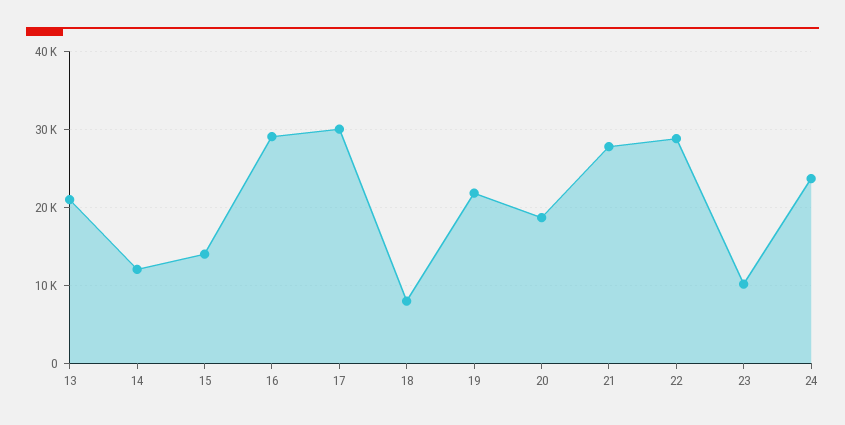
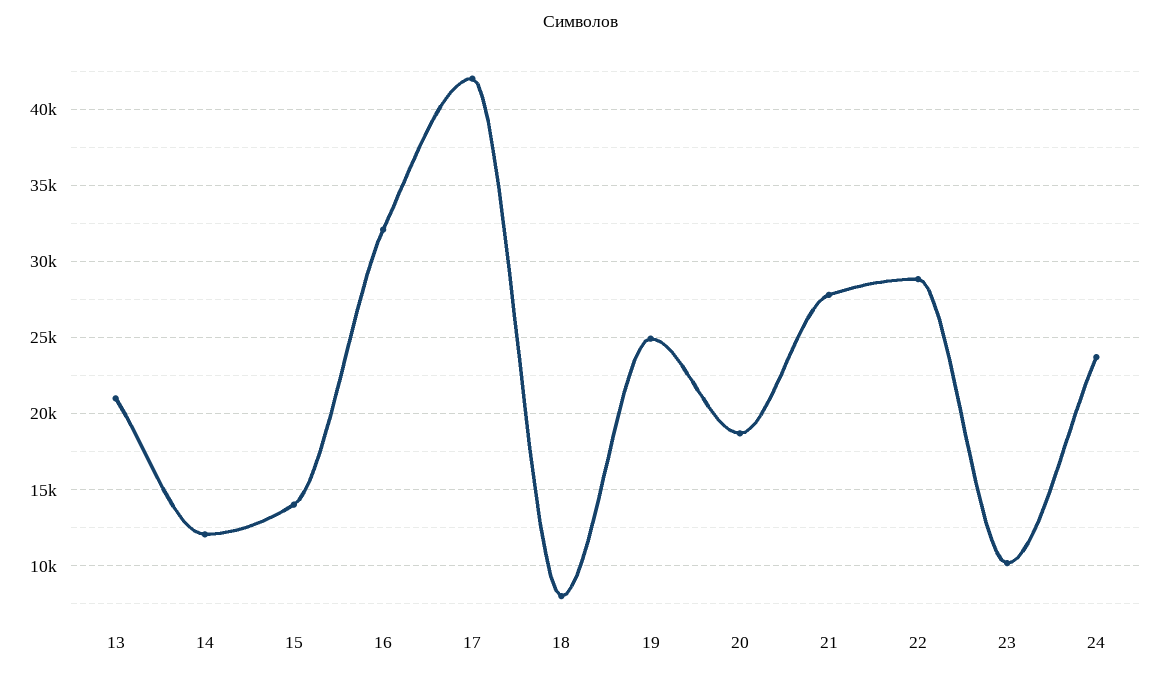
16: 29000 -> 32000
17: 30000 -> 42000
19: 22000 -> 25000

